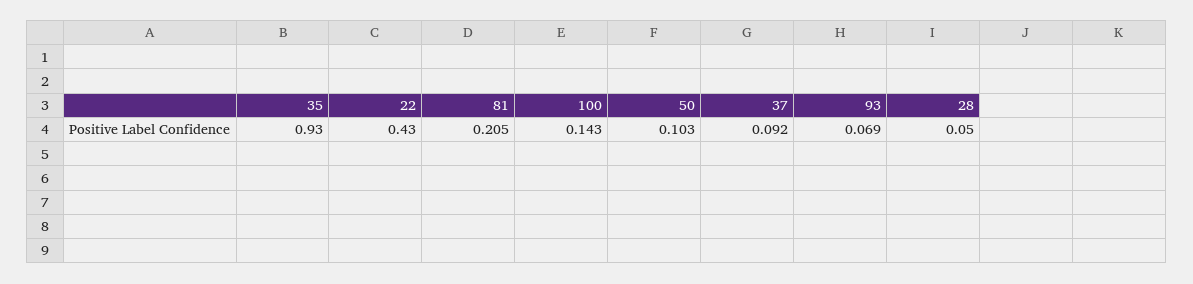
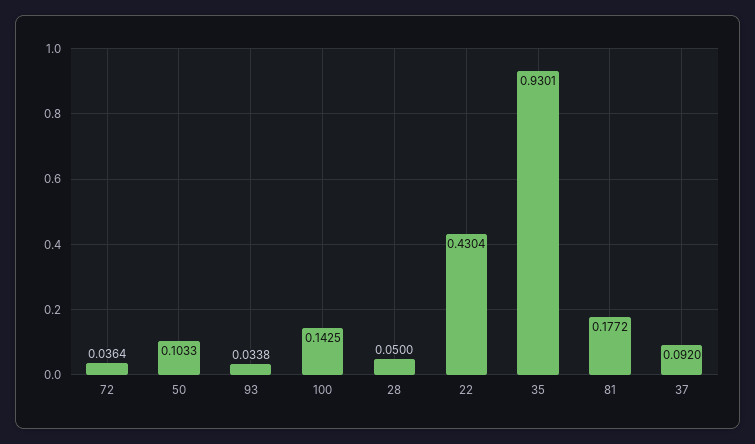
81: 0.205 -> 0.1772
93: 0.069 -> 0.0338
72: none -> 0.0364

